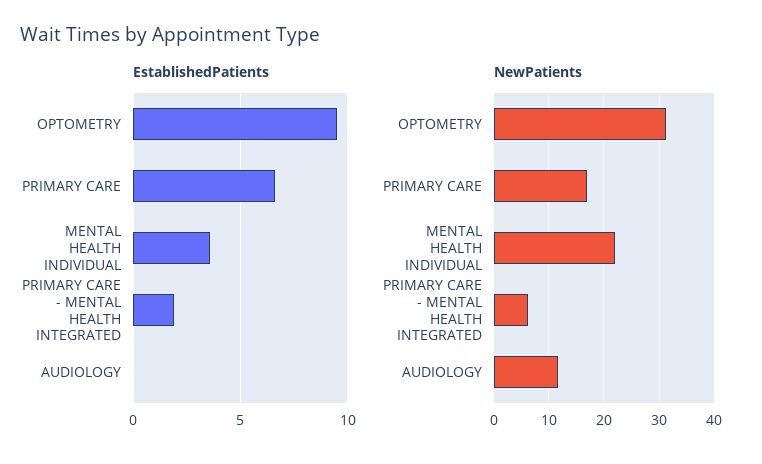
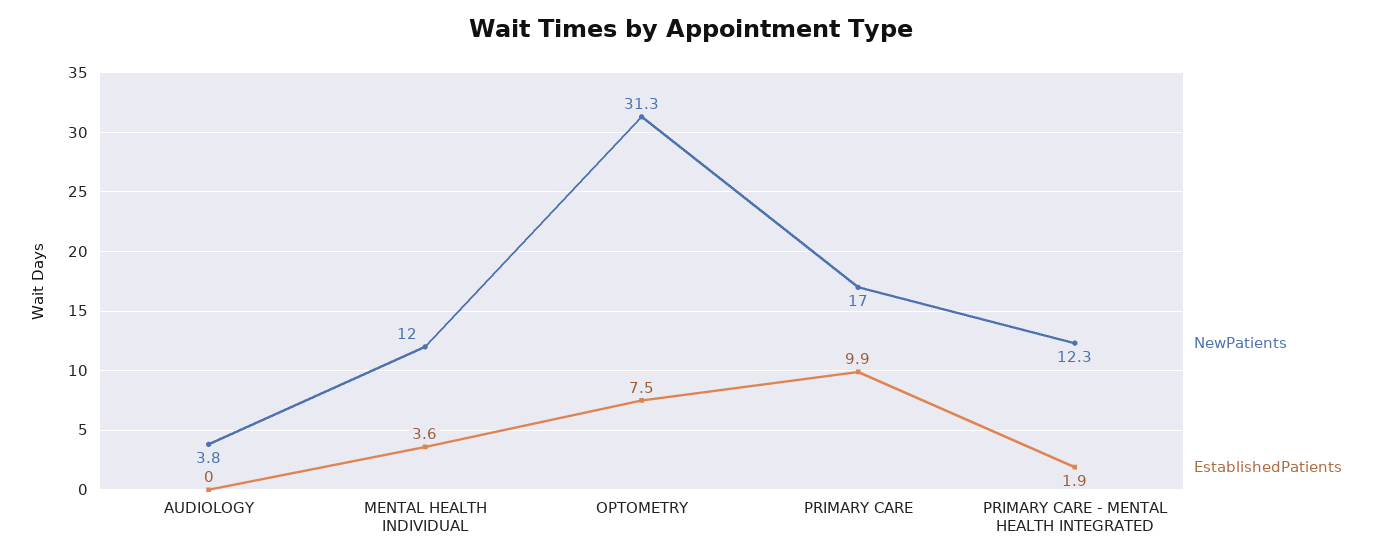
EstablishedPatients, OPTOMETRY: 9.5 -> 7.5
EstablishedPatients, PRIMARY CARE: 6.5 -> 9.9
NewPatients, MENTAL HEALTH INDIVIDUAL: 22 -> 12
NewPatients, PRIMARY CARE - MENTAL HEALTH INTEGRATED: 6 -> 12.3
NewPatients, AUDIOLOGY: 12 -> 3.8

